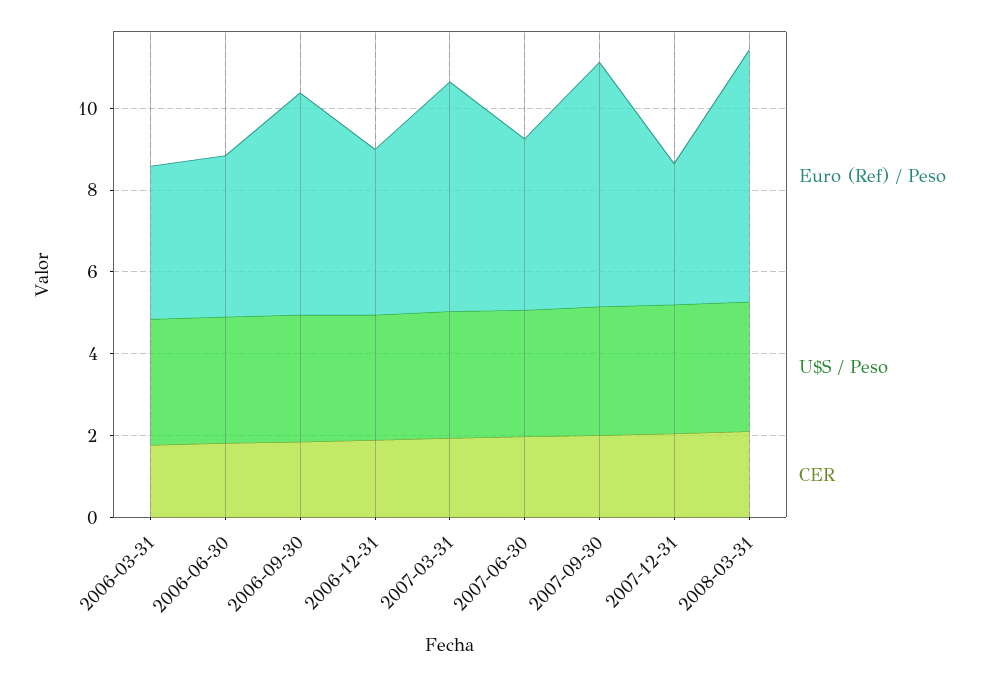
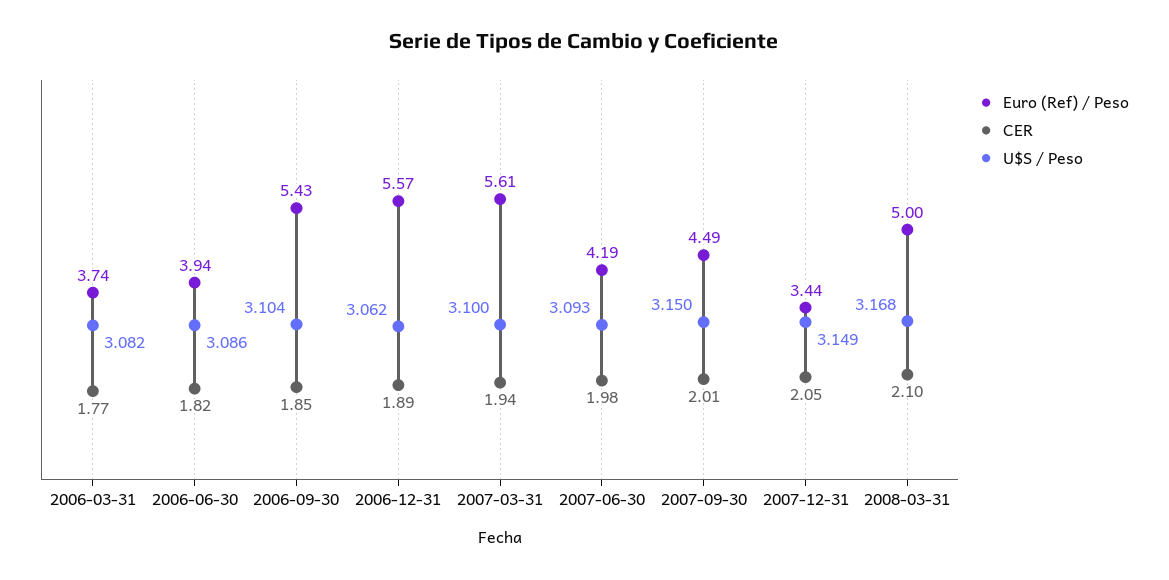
Euro (Ref) / Peso, 2006-12-31: 4 -> 5.57
Euro (Ref) / Peso, 2007-09-30: 6 -> 4.49
Euro (Ref) / Peso, 2008-03-31: 6 -> 5

